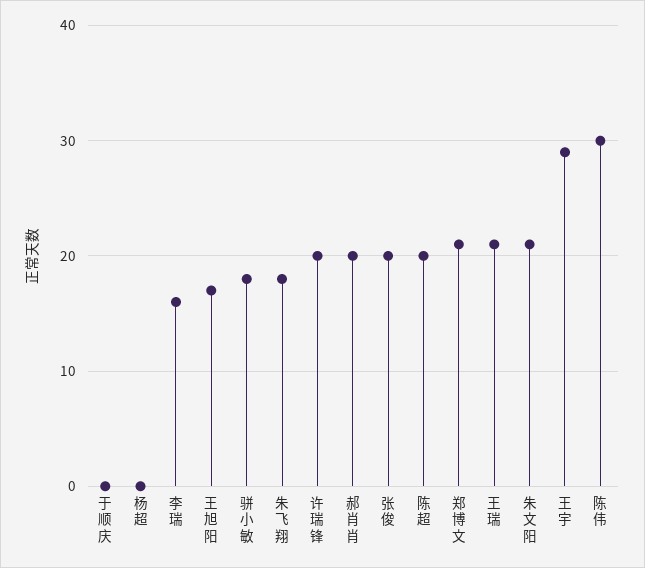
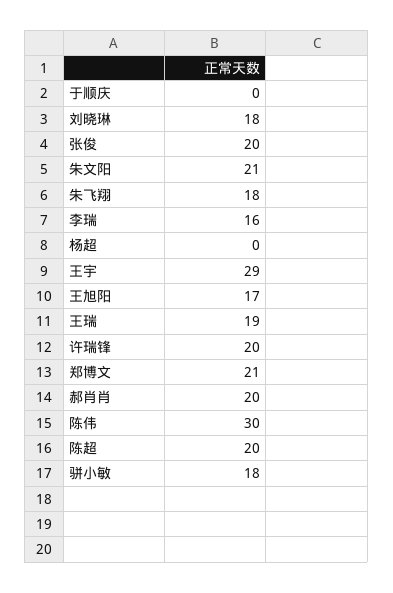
王瑞: 21 -> 19
刘晓琳: none -> 18

